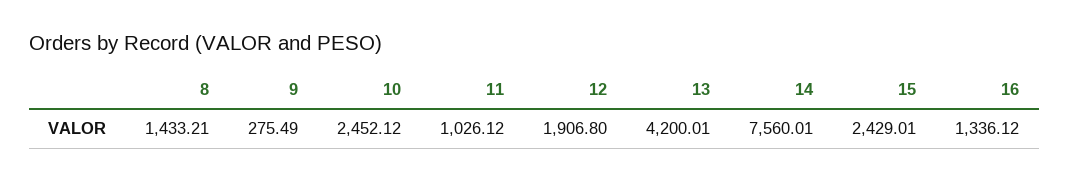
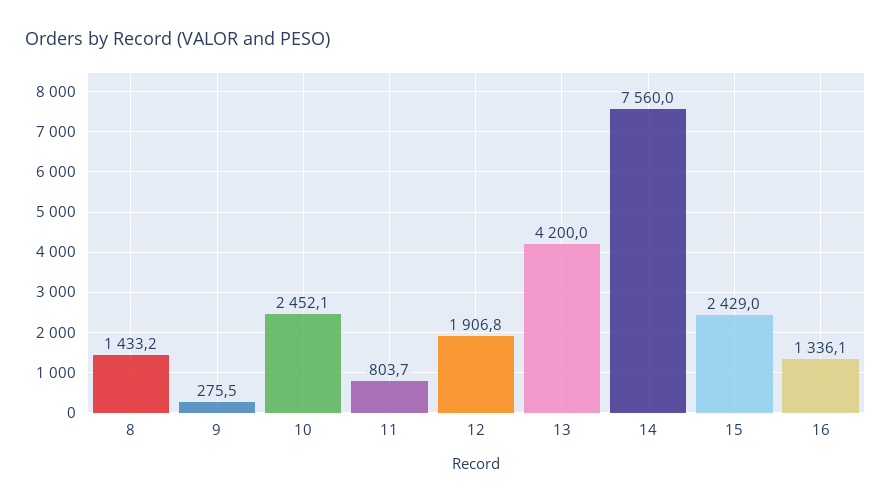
11: 1026.12 -> 803.7

